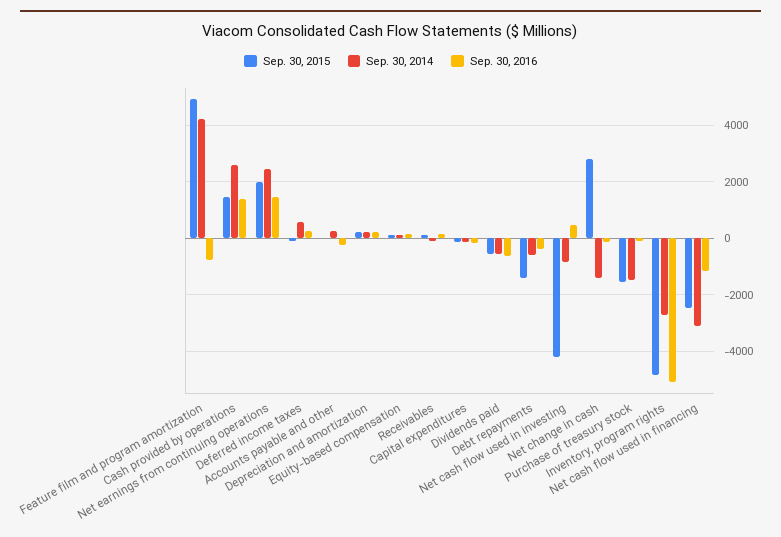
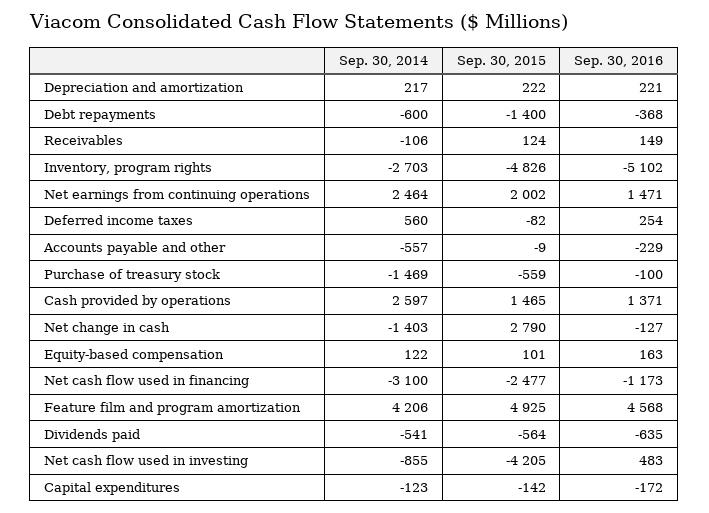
Sep. 30, 2016, Feature film and program amortization: -750 -> 4568
Sep. 30, 2014, Accounts payable and other: 250 -> -557
Sep. 30, 2015, Purchase of treasury stock: -1500 -> -559

